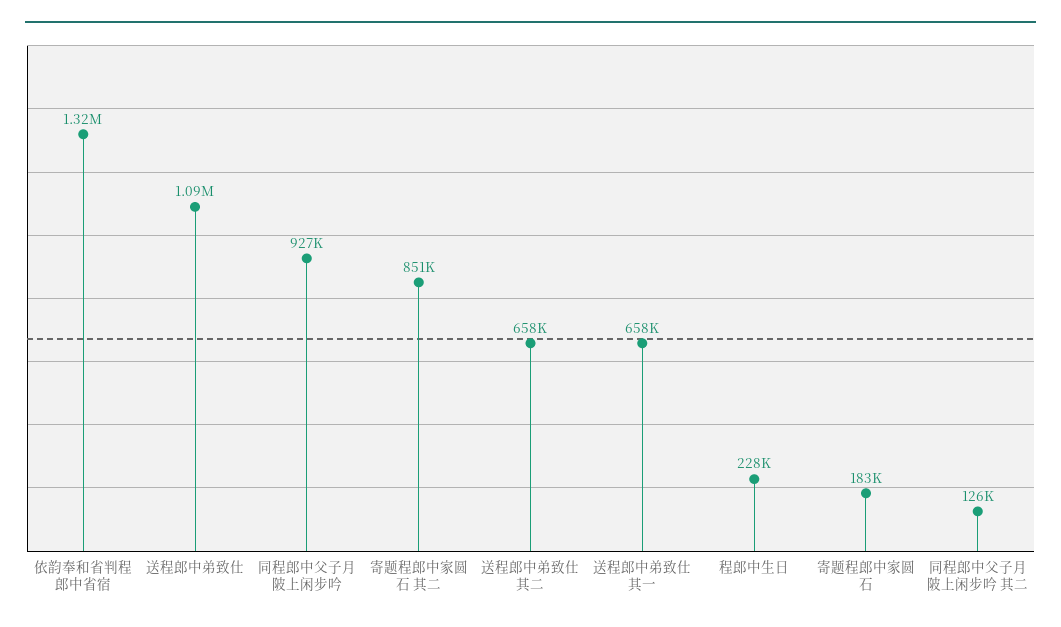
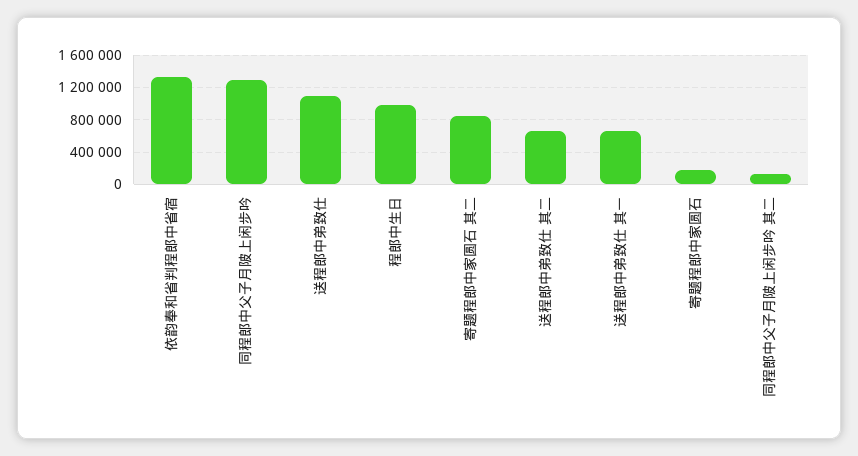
同程郎中父子月陂上闲步吟: 927000 -> 1300000
程郎中生日: 228000 -> 1000000

